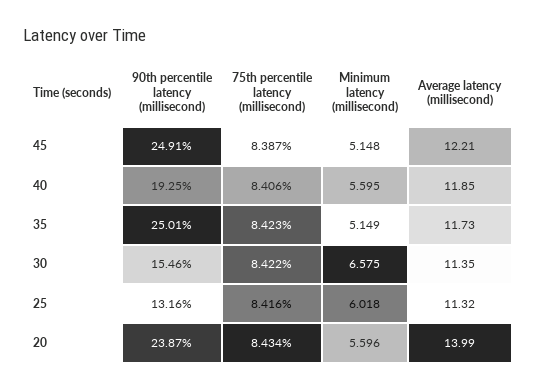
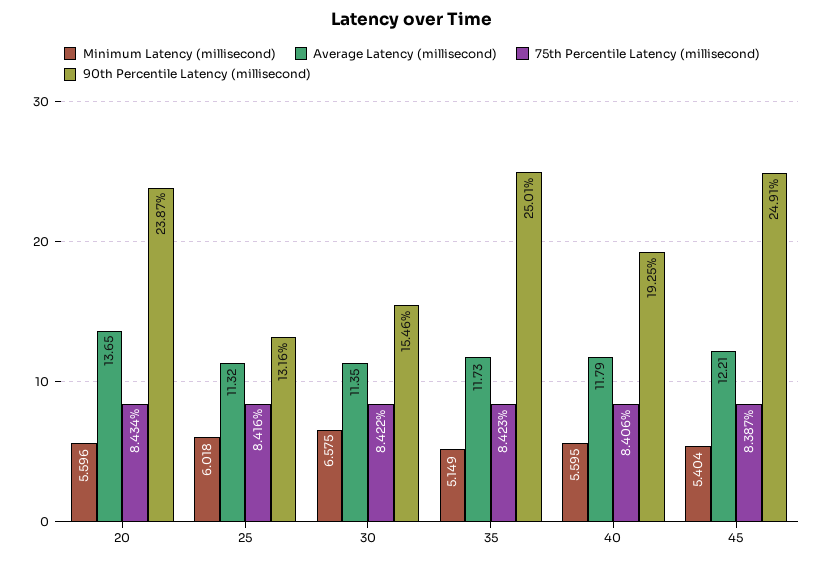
Minimum latency (millisecond), 45: 5.148 -> 5.404
Average latency (millisecond), 40: 11.85 -> 11.79
Average latency (millisecond), 20: 13.99 -> 13.65

